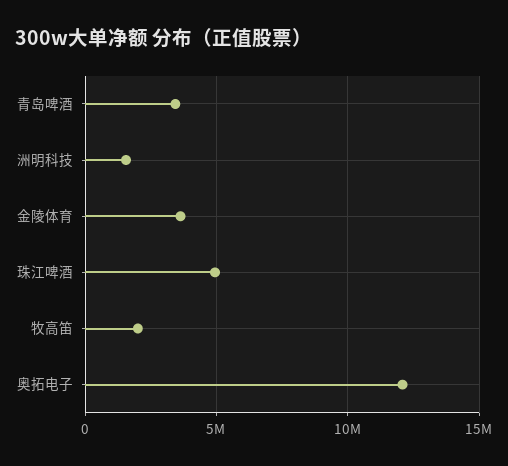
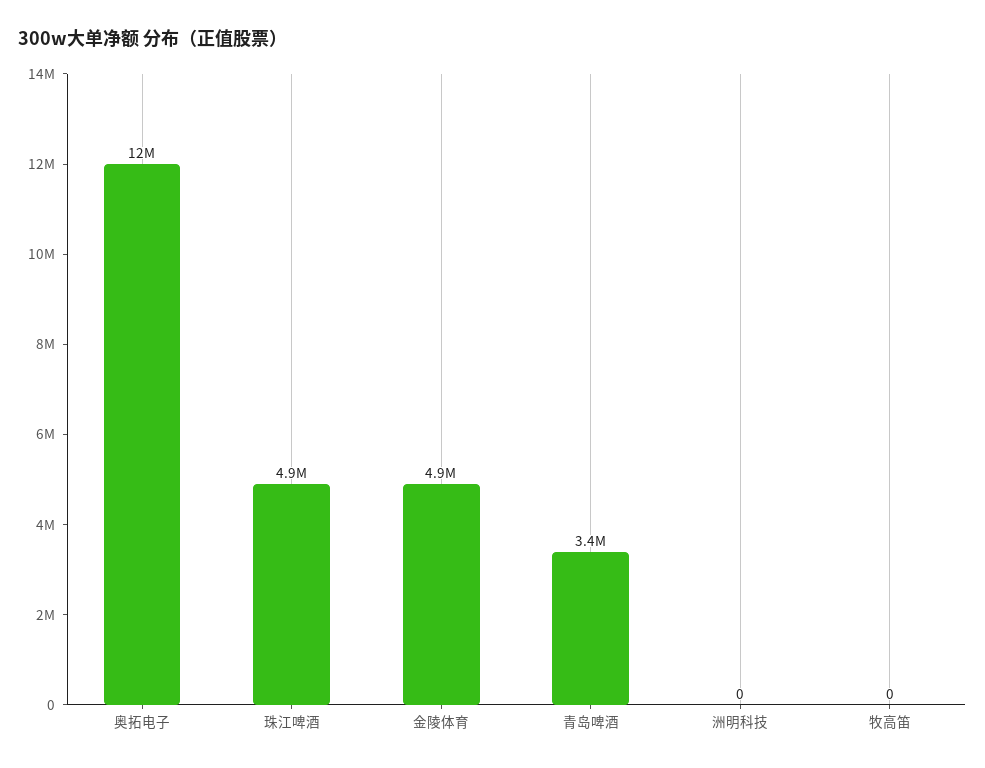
洲明科技: 1500000 -> 0
金陵体育: 3500000 -> 4900000
牧高笛: 2000000 -> 0

